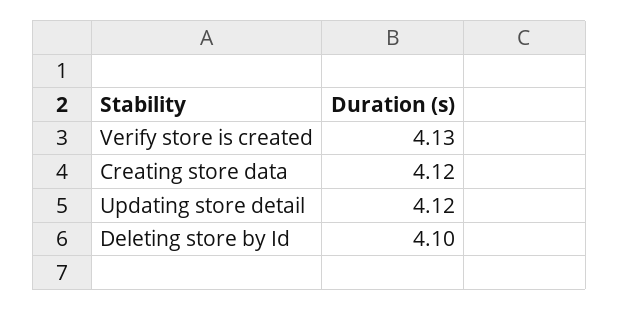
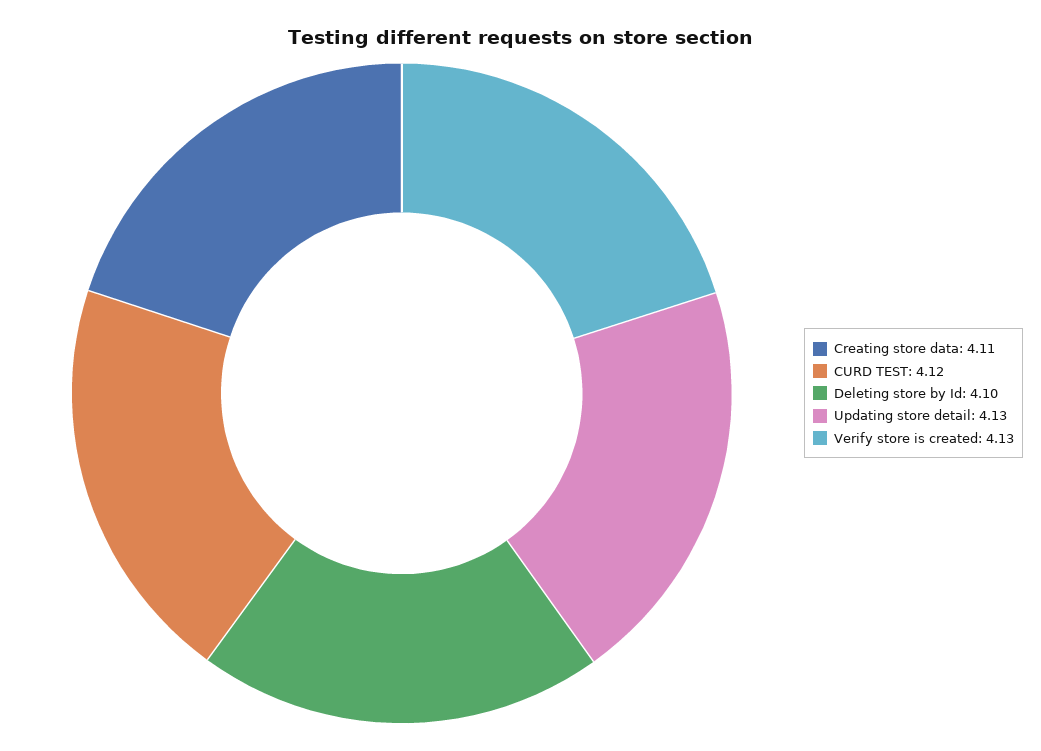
Creating store data: 4.12 -> 4.11
Updating store detail: 4.12 -> 4.13
CURD TEST: none -> 4.12

